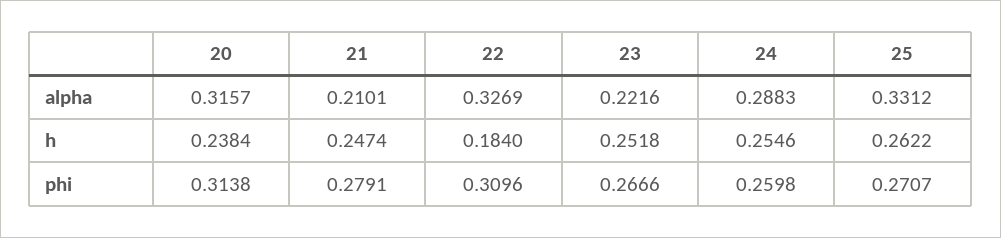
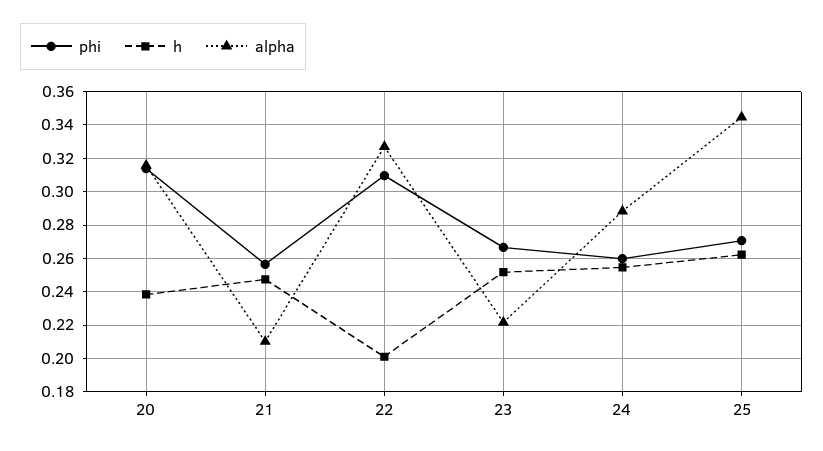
alpha, 25: 0.3312 -> 0.345
h, 22: 0.184 -> 0.2
phi, 21: 0.2791 -> 0.255

